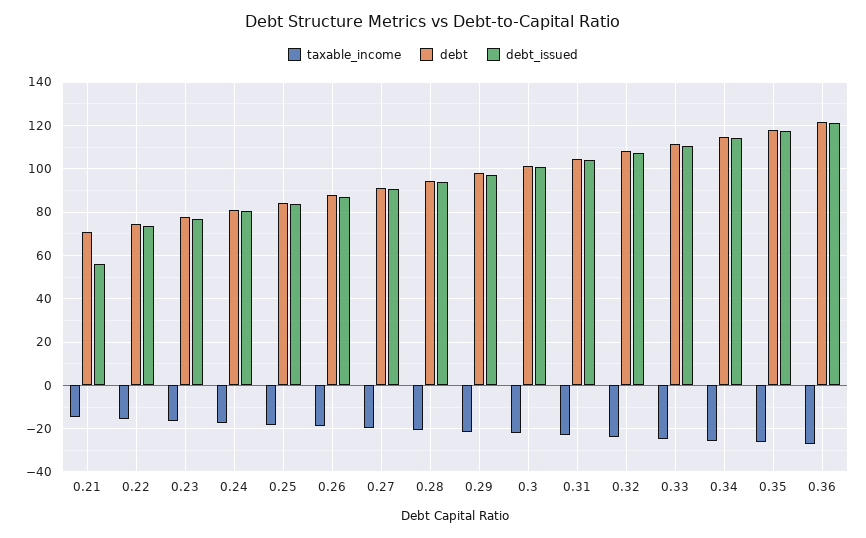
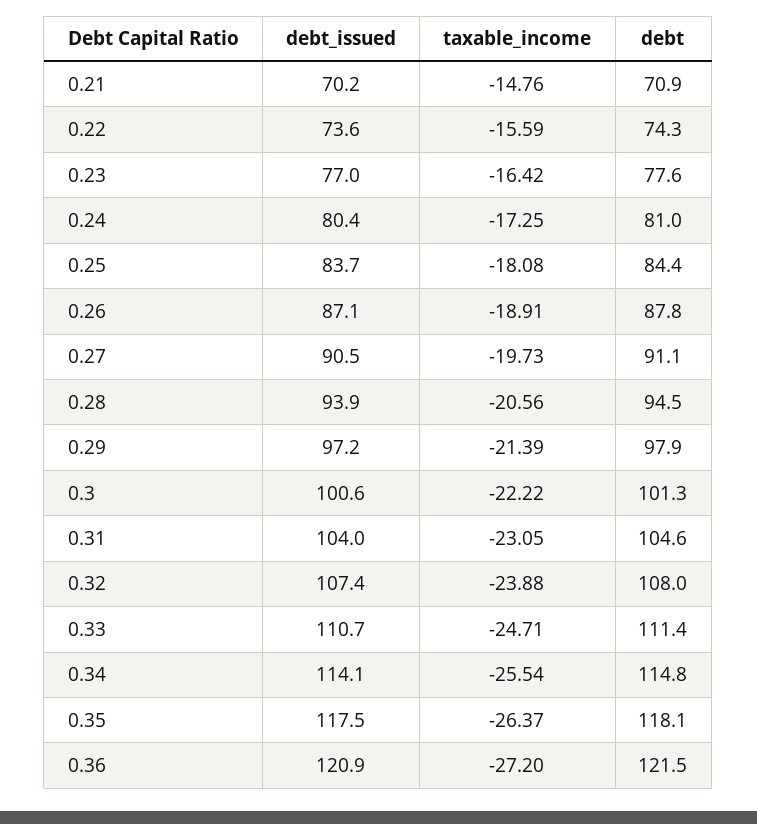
debt_issued, 0.21: 55 -> 70.2

